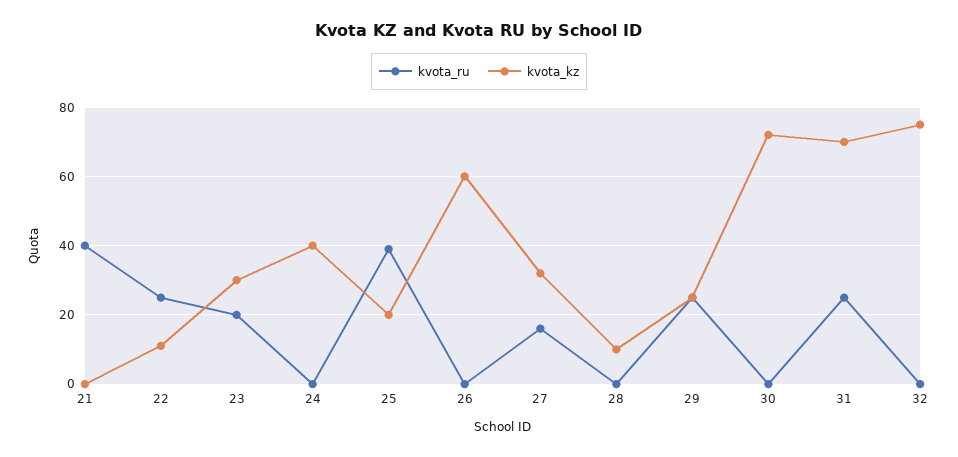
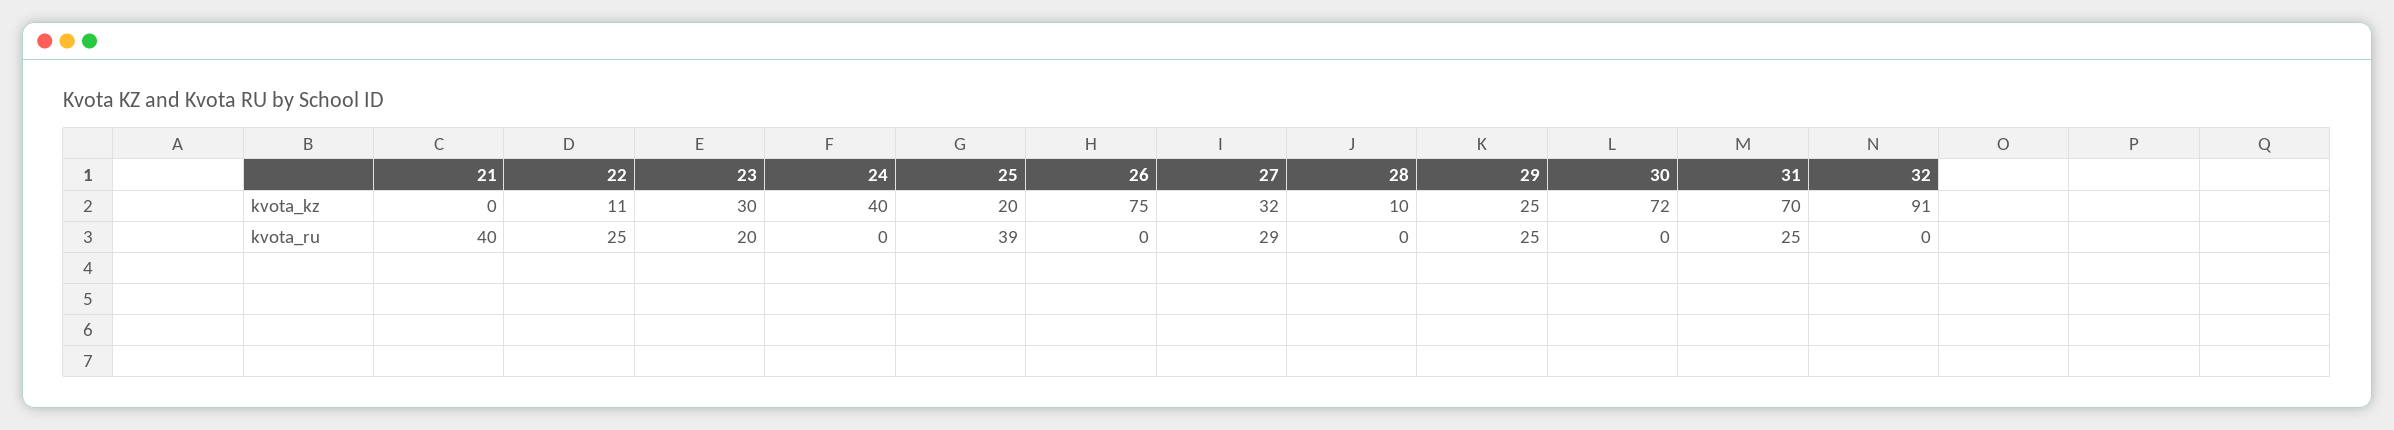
kvota_kz, 26: 60 -> 75
kvota_ru, 27: 15 -> 29
kvota_kz, 32: 75 -> 91

